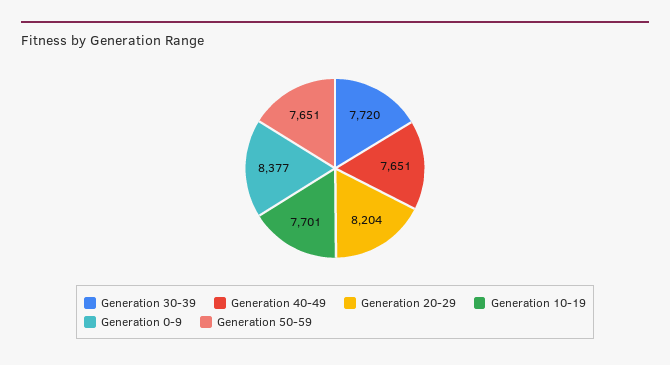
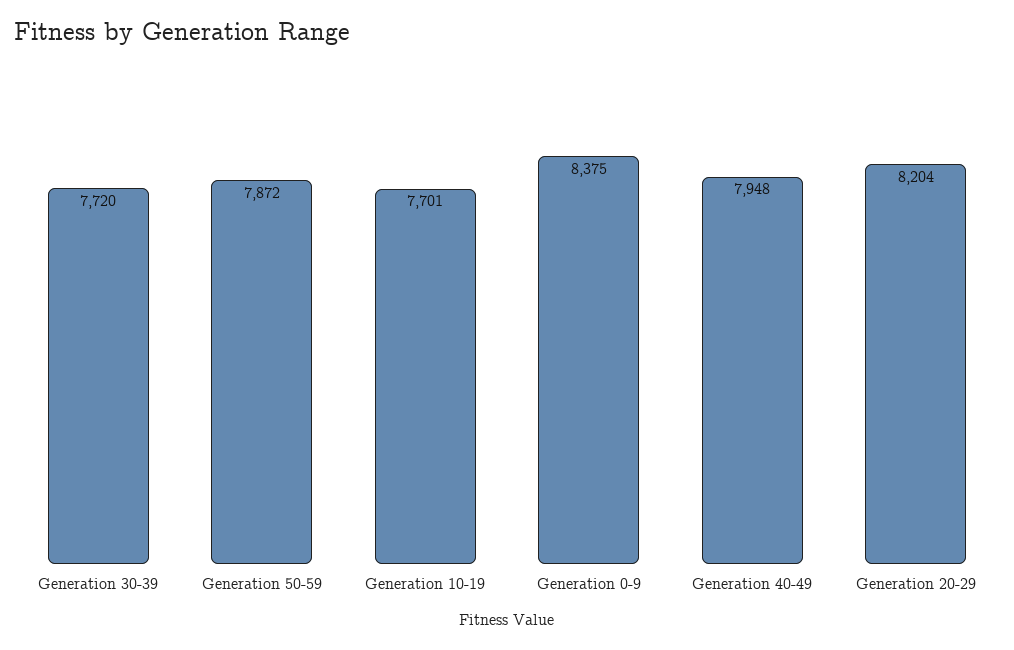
Generation 40-49: 7651 -> 7948
Generation 0-9: 8377 -> 8375
Generation 50-59: 7651 -> 7872

